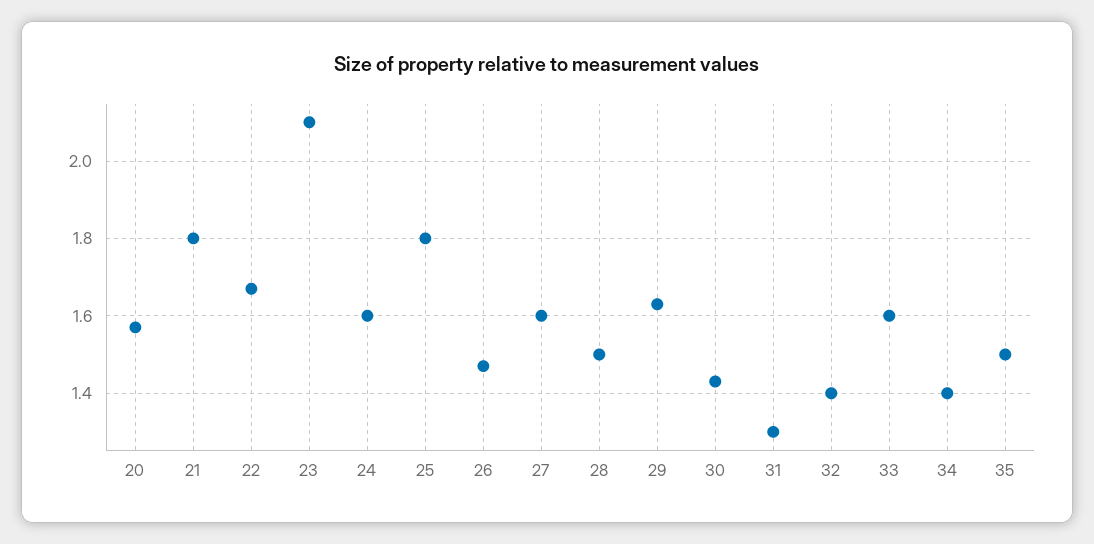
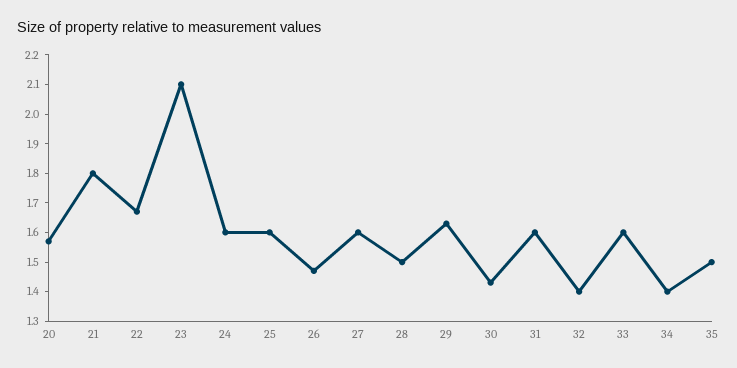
25: 1.8 -> 1.6
31: 1.3 -> 1.6

